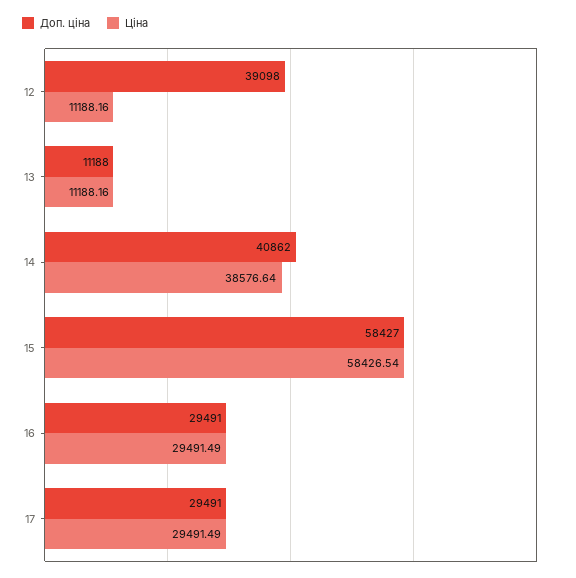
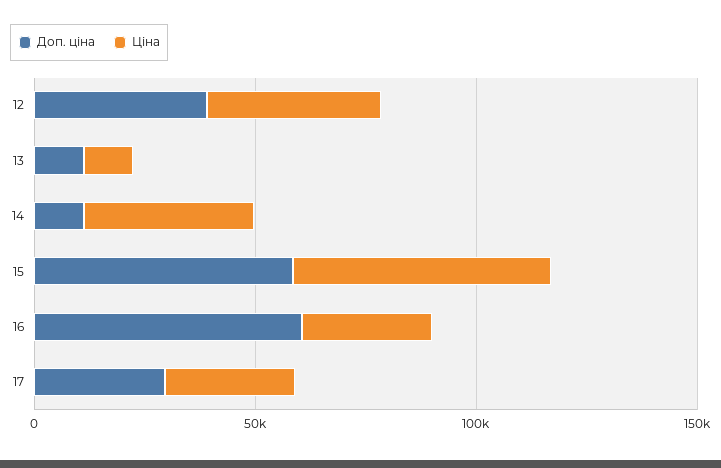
Ціна, 12: 11188.16 -> 40000
Доп. ціна, 14: 40862 -> 10000
Доп. ціна, 16: 29491 -> 60000

